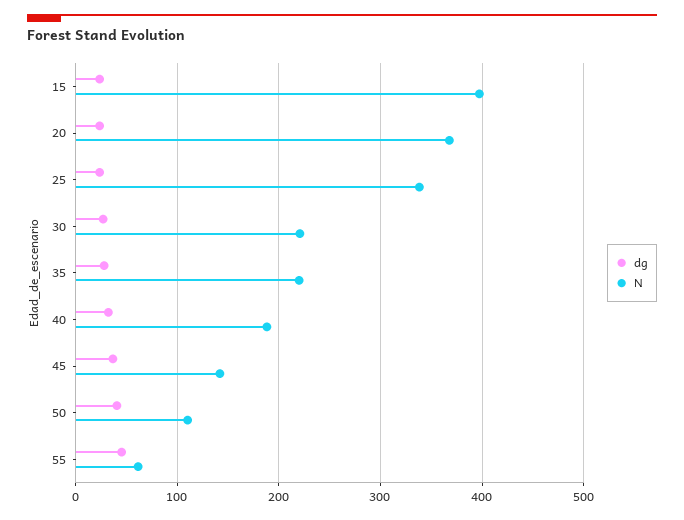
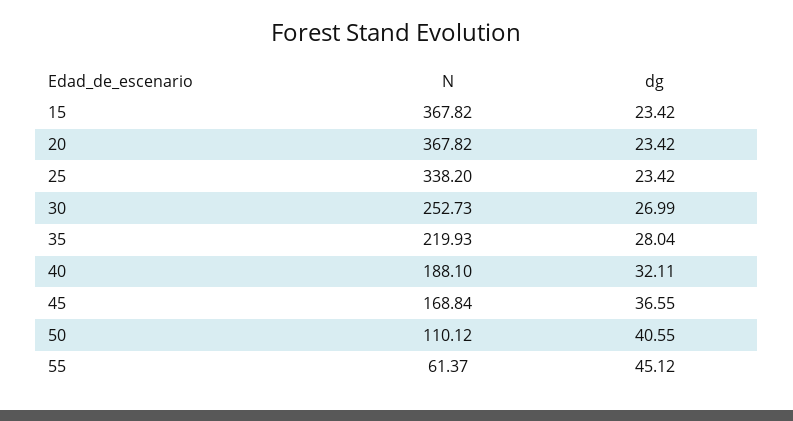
N, 15: 400 -> 367.82
N, 30: 220 -> 252.73
N, 45: 140 -> 168.84

